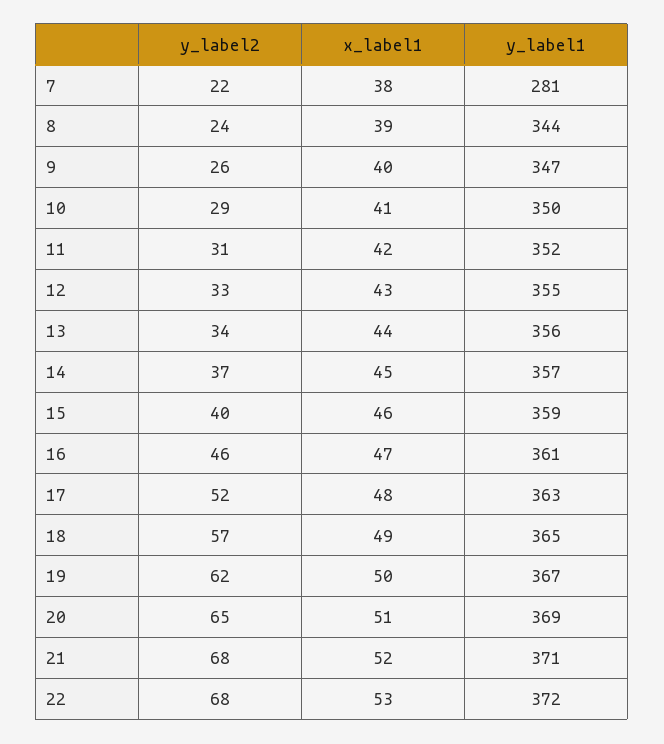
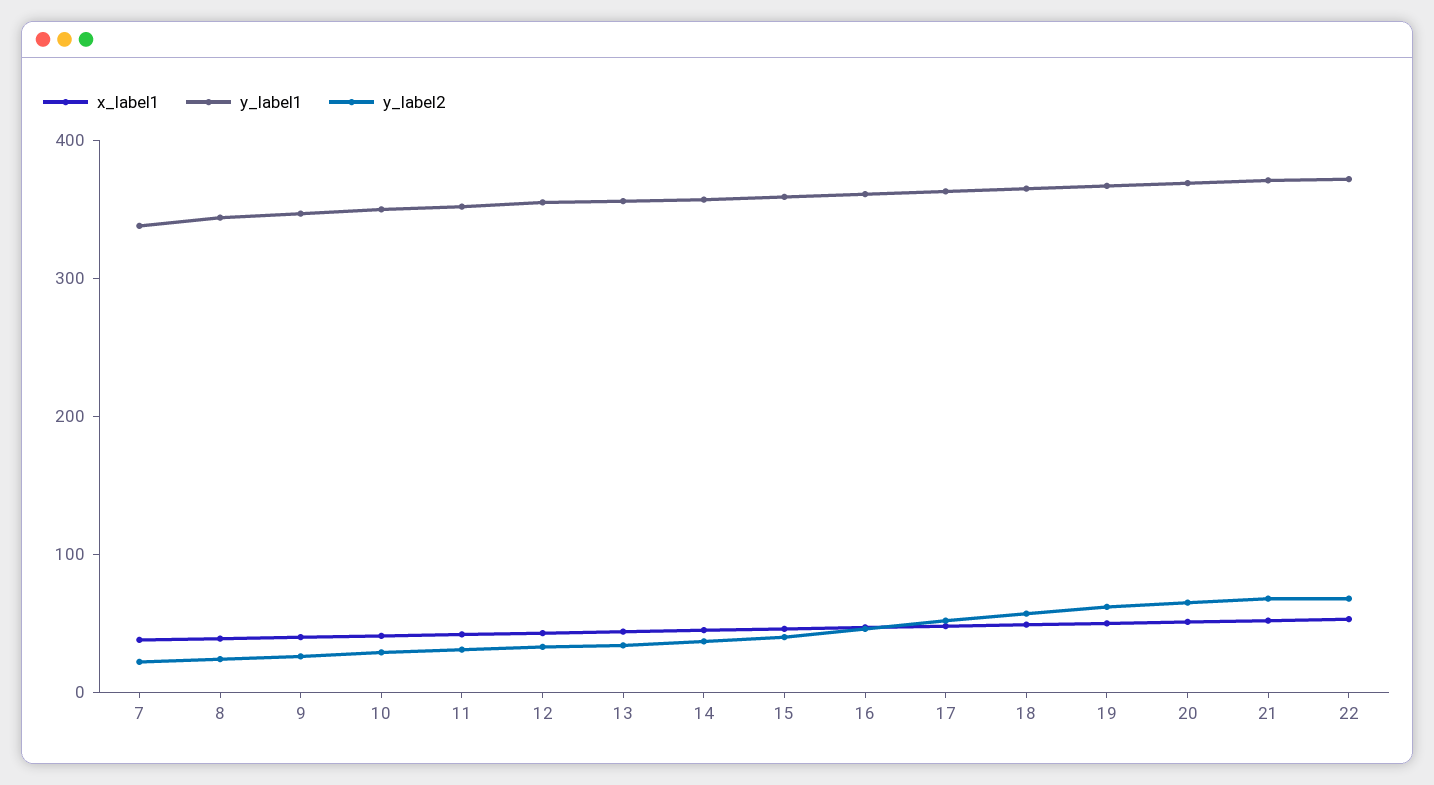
y_label1, 7: 281 -> 340

